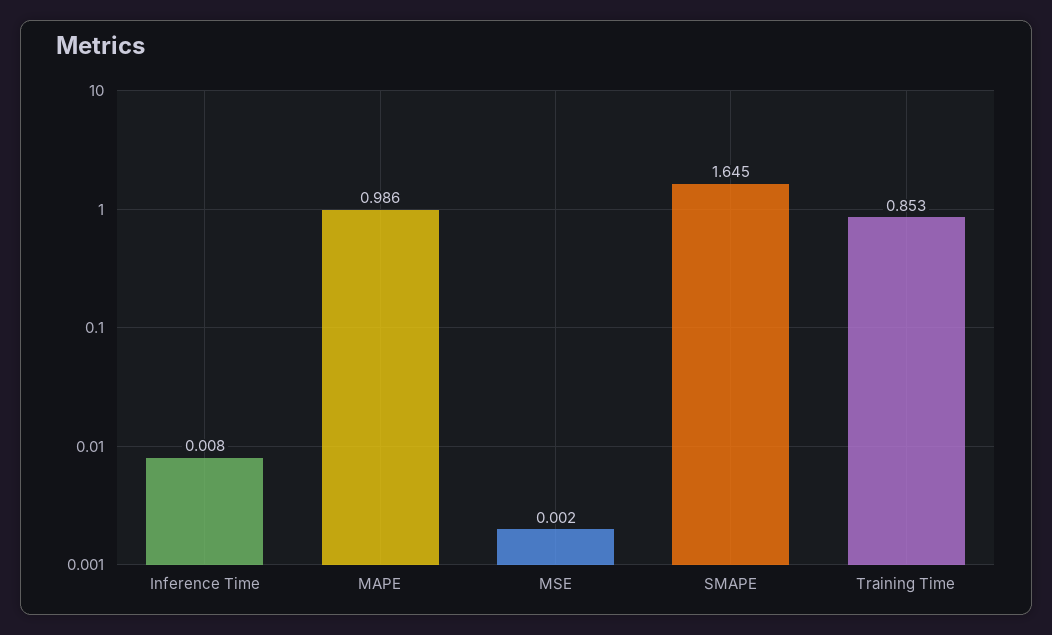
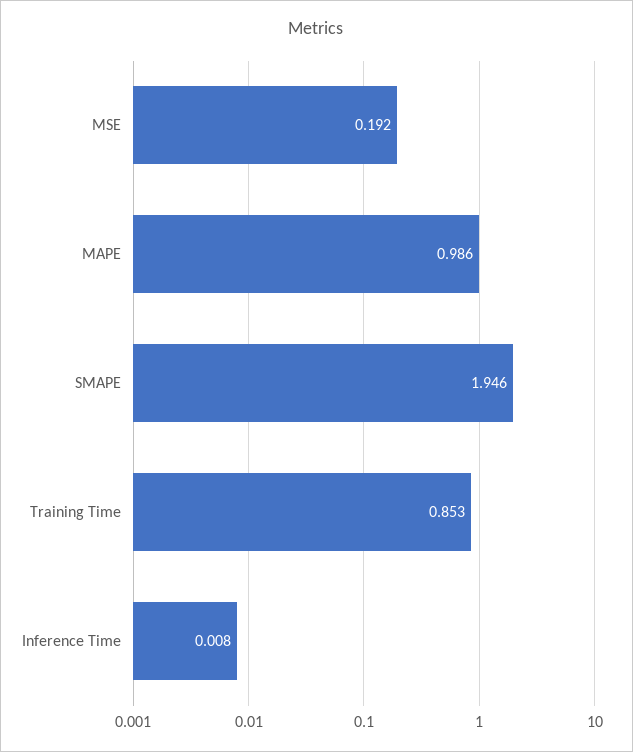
MSE: 0.002 -> 0.192
SMAPE: 1.645 -> 1.946

